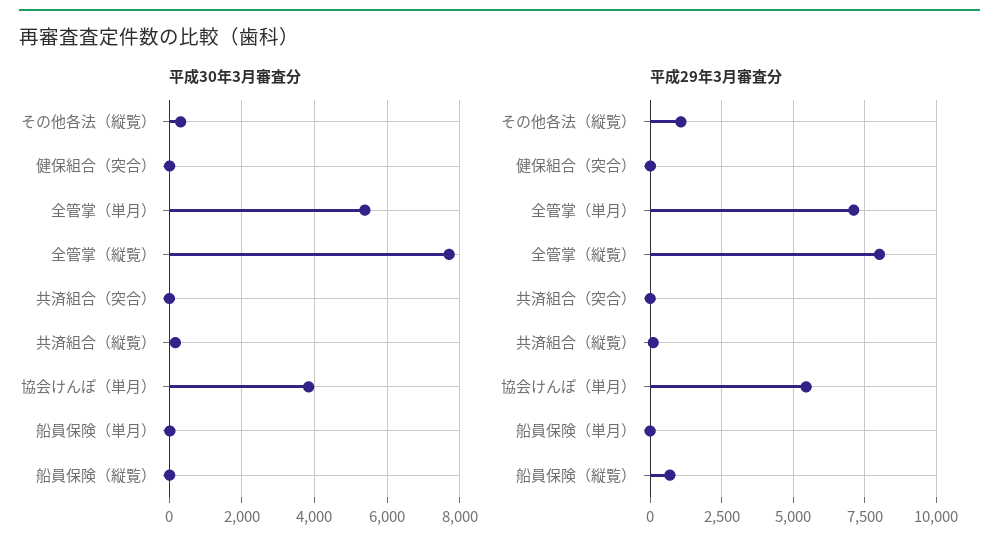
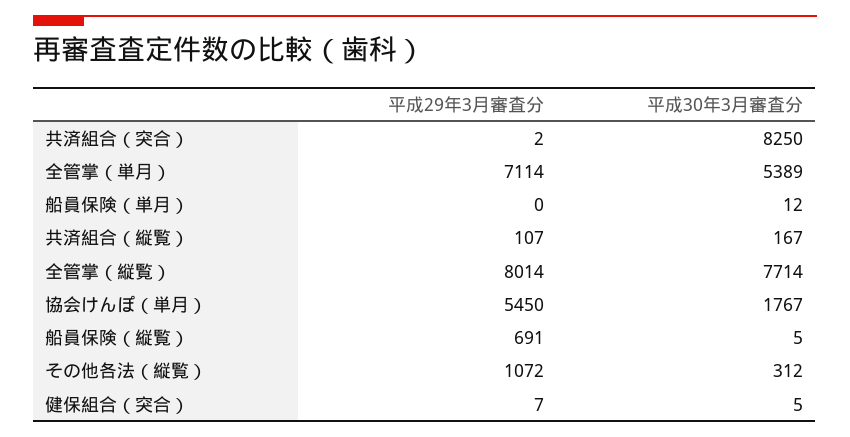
平成30年3月審査分, 共済組合（突合）: 0 -> 8250
平成30年3月審査分, 協会けんぽ（単月）: 3800 -> 1767

